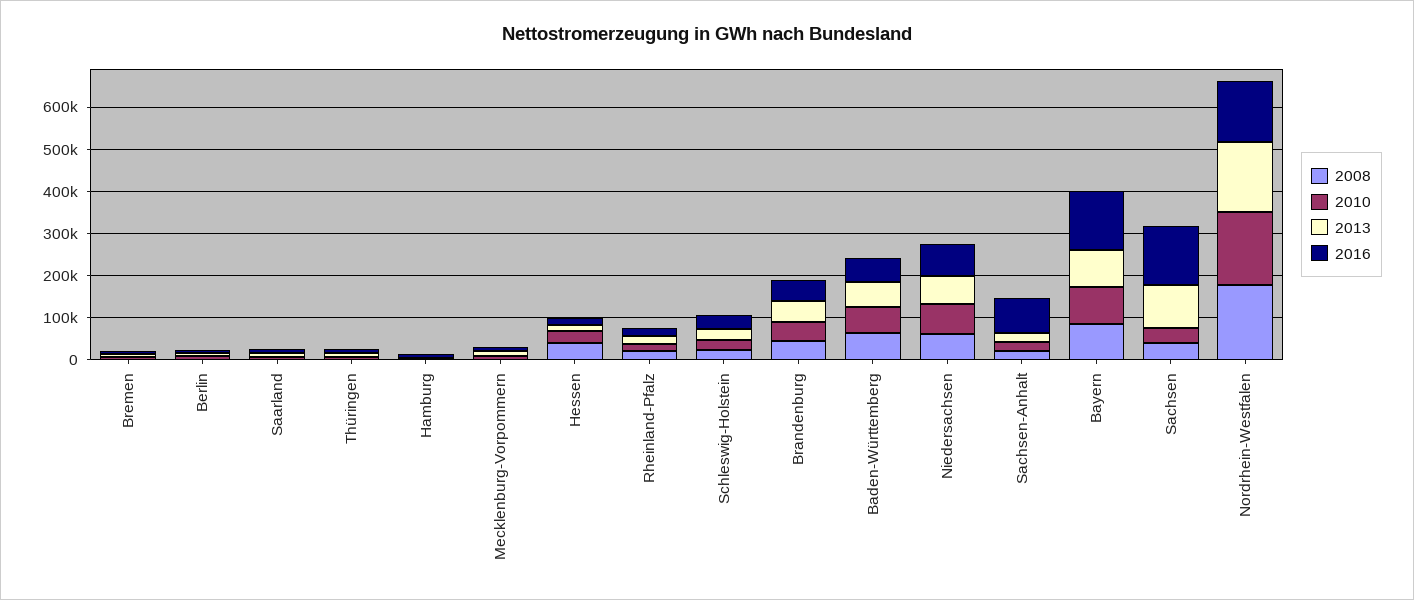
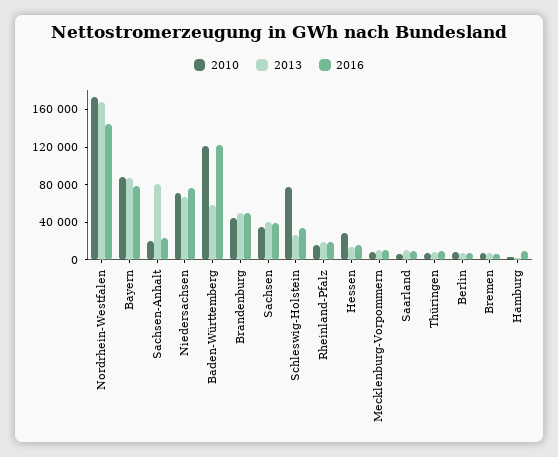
2008, Bremen: 0 -> none
2008, Berlin: 0 -> none
2008, Saarland: 0 -> none
2008, Thüringen: 0 -> none
2008, Hamburg: 0 -> none
2008, Mecklenburg-Vorpommern: 0 -> none
2008, Hessen: 40000 -> none
2008, Rheinland-Pfalz: 20000 -> none
2008, Schleswig-Holstein: 20000 -> none
2010, Schleswig-Holstein: 20000 -> 80000
2008, Brandenburg: 40000 -> none
2008, Baden-Württemberg: 60000 -> none
2010, Baden-Württemberg: 60000 -> 120000
2016, Baden-Württemberg: 60000 -> 120000
2008, Niedersachsen: 60000 -> none
2008, Sachsen-Anhalt: 20000 -> none
2013, Sachsen-Anhalt: 20000 -> 80000
2016, Sachsen-Anhalt: 80000 -> 20000
2008, Bayern: 80000 -> none
2016, Bayern: 140000 -> 80000
2008, Sachsen: 40000 -> none
2013, Sachsen: 100000 -> 40000
2016, Sachsen: 140000 -> 40000
2008, Nordrhein-Westfalen: 180000 -> none

